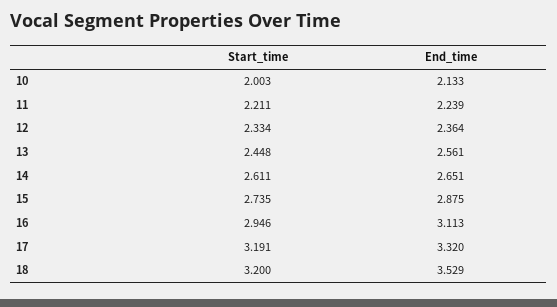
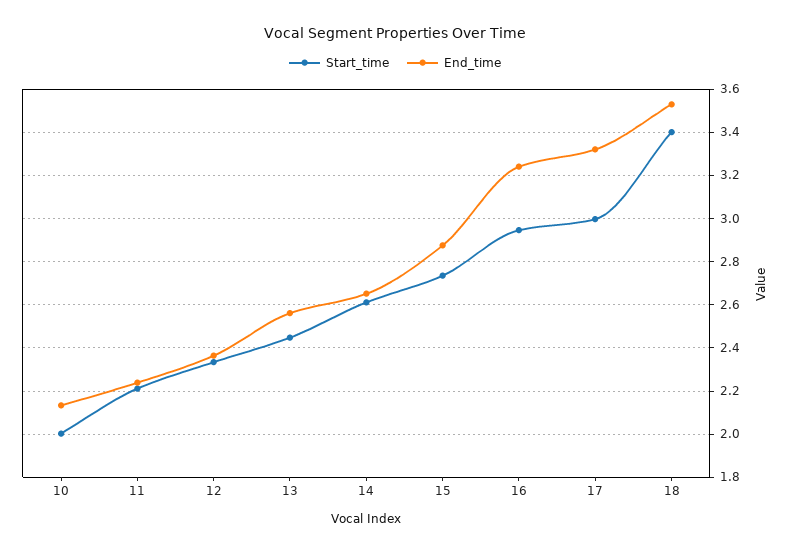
End_time, 16: 3.113 -> 3.25
Start_time, 17: 3.191 -> 3
Start_time, 18: 3.2 -> 3.4

